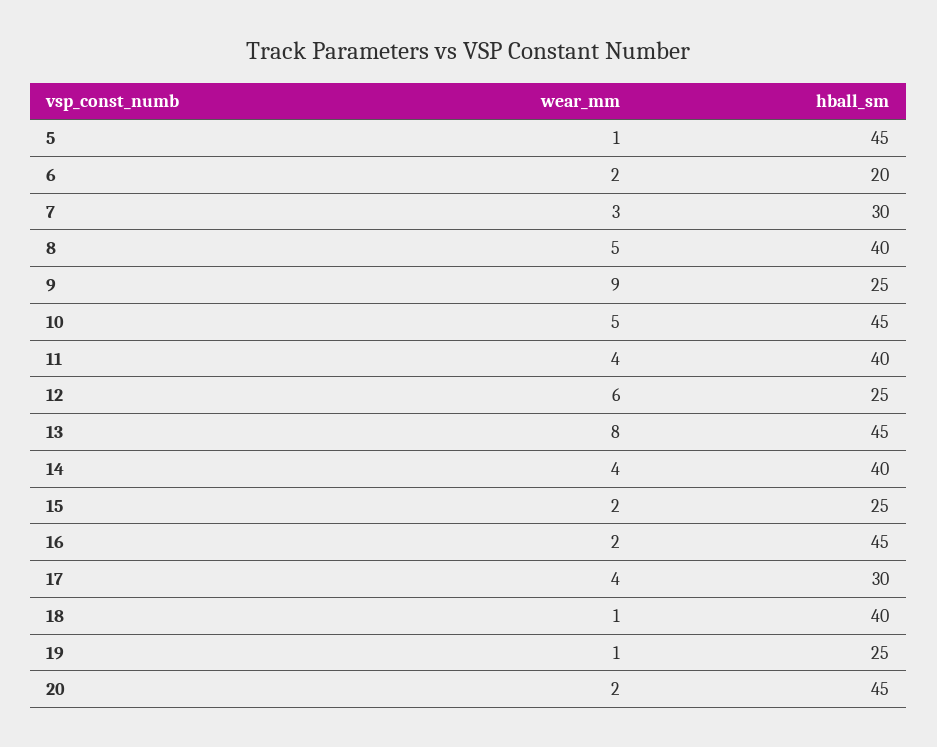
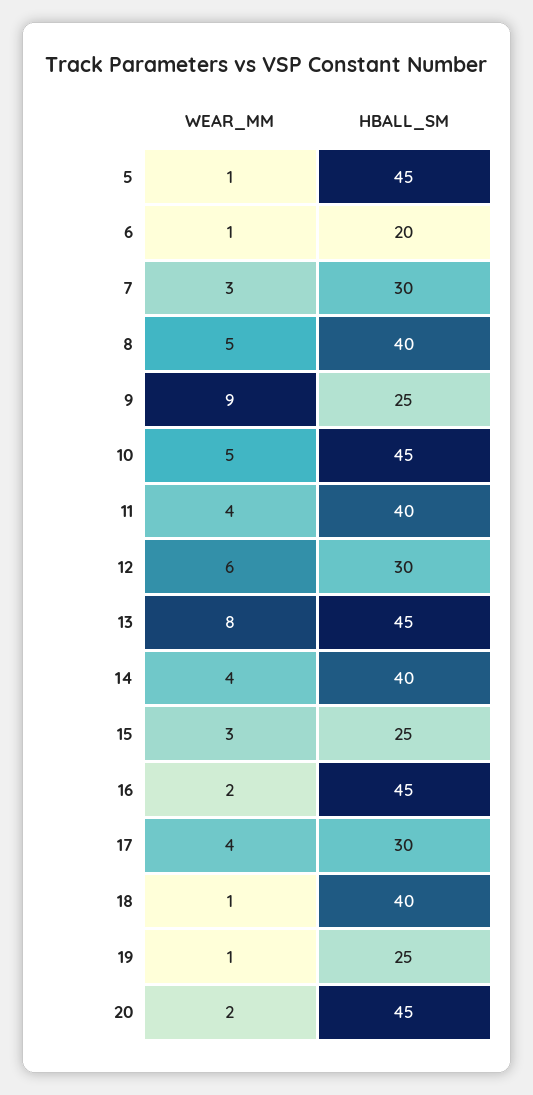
wear_mm, 6: 2 -> 1
hball_sm, 12: 25 -> 30
wear_mm, 15: 2 -> 3

